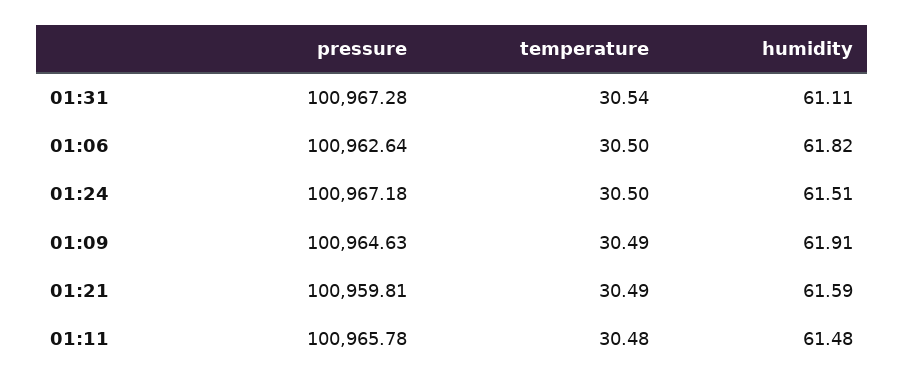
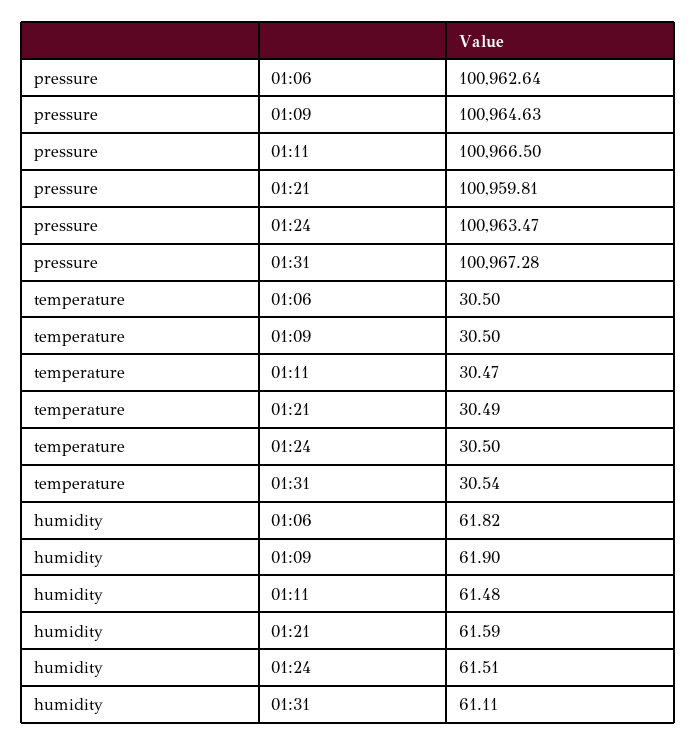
pressure, 01:24: 100967.18 -> 100963.47
temperature, 01:09: 30.49 -> 30.5
humidity, 01:09: 61.91 -> 61.9
pressure, 01:11: 100965.78 -> 100966.5
temperature, 01:11: 30.48 -> 30.47

